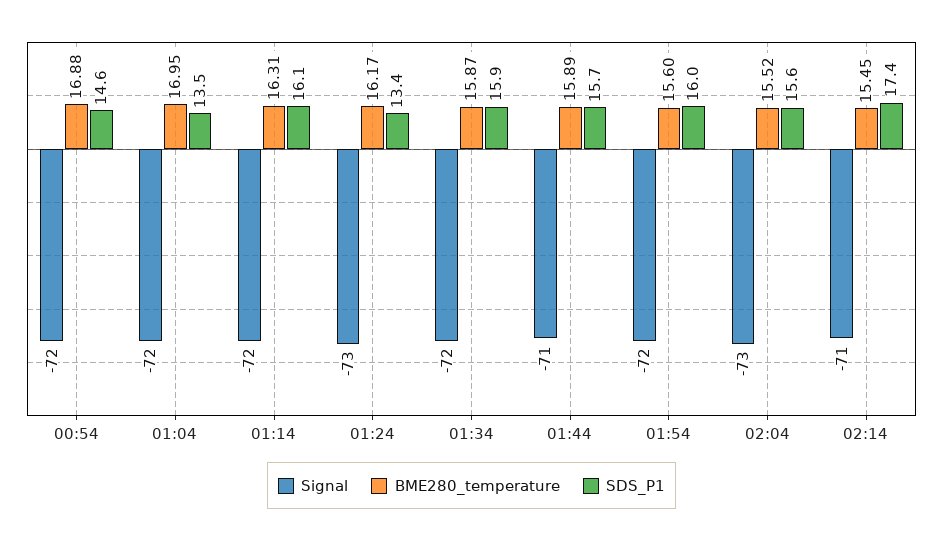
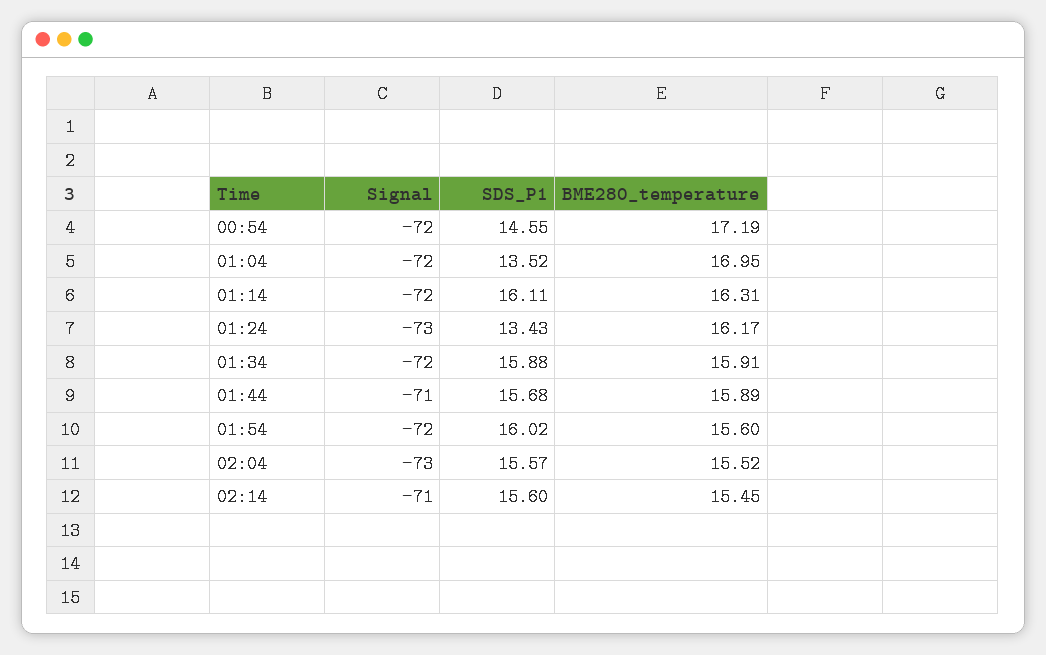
BME280_temperature, 00:54: 16.88 -> 17.19
BME280_temperature, 01:34: 15.87 -> 15.91
SDS_P1, 02:14: 17.4 -> 15.6

